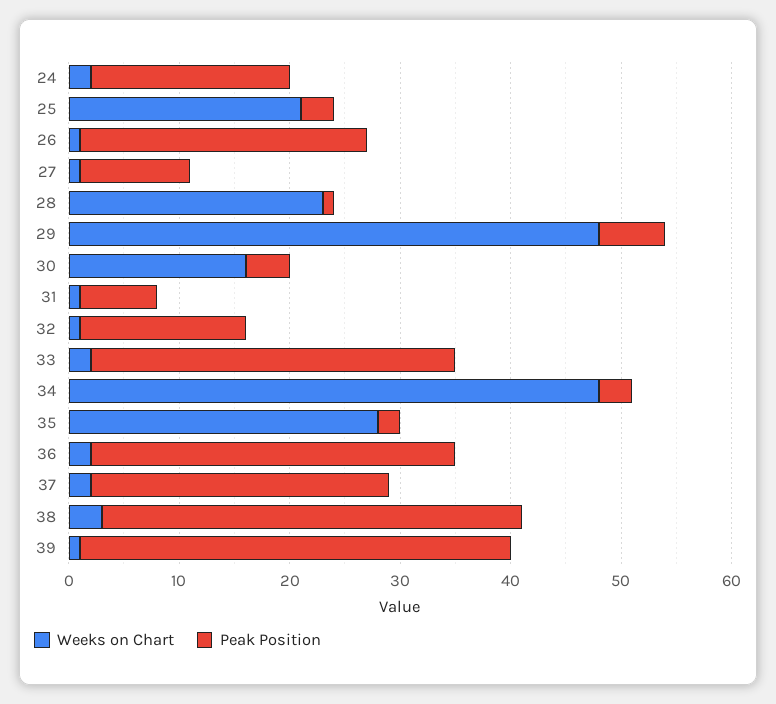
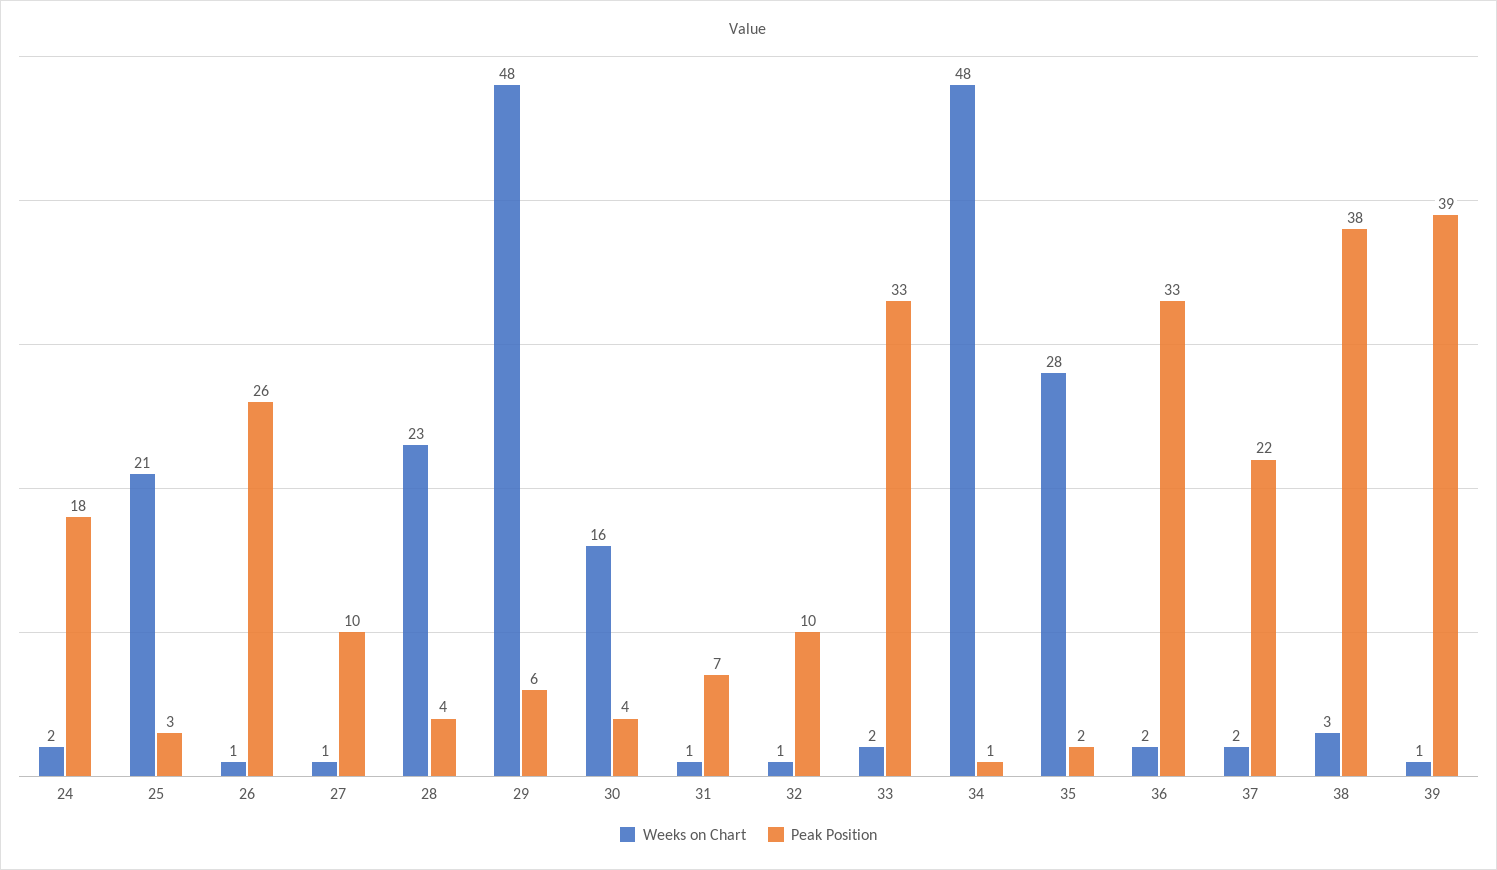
Peak Position, 28: 1 -> 4
Peak Position, 32: 15 -> 10
Peak Position, 34: 3 -> 1
Peak Position, 37: 27 -> 22

